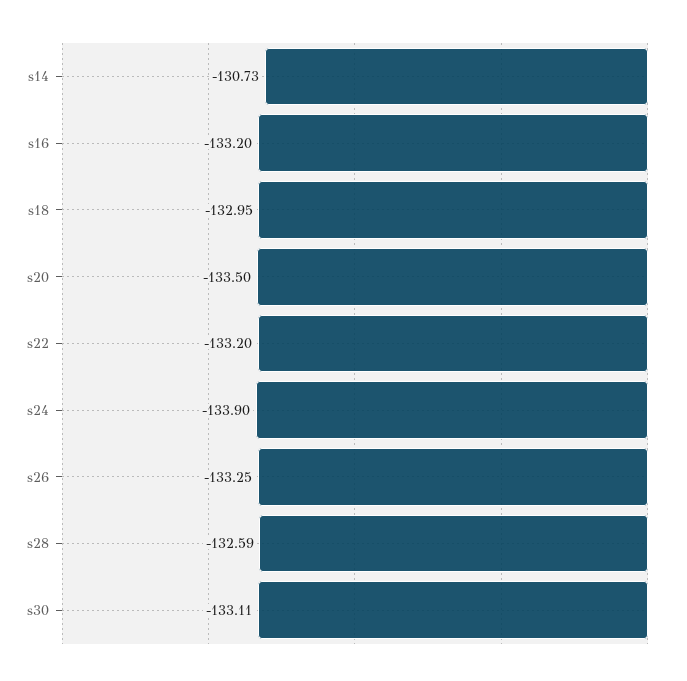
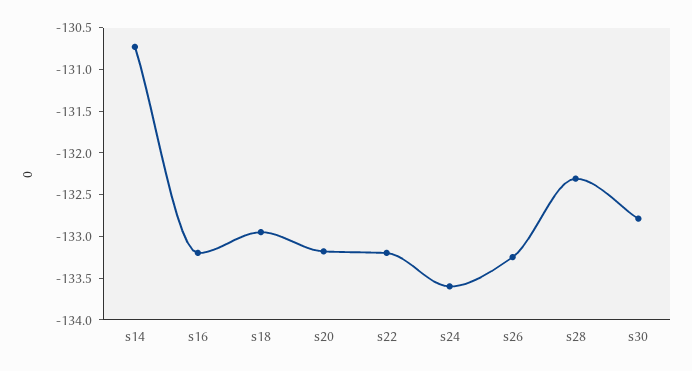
s20: -133.5 -> -133.2
s24: -133.9 -> -133.6
s28: -132.59 -> -132.3
s30: -133.11 -> -132.8

